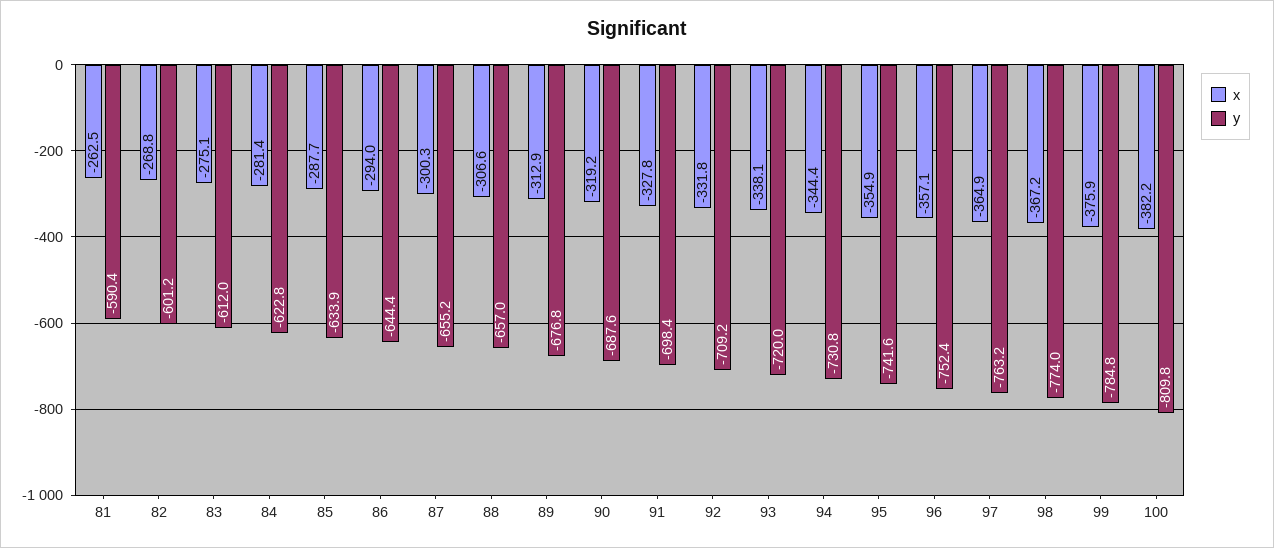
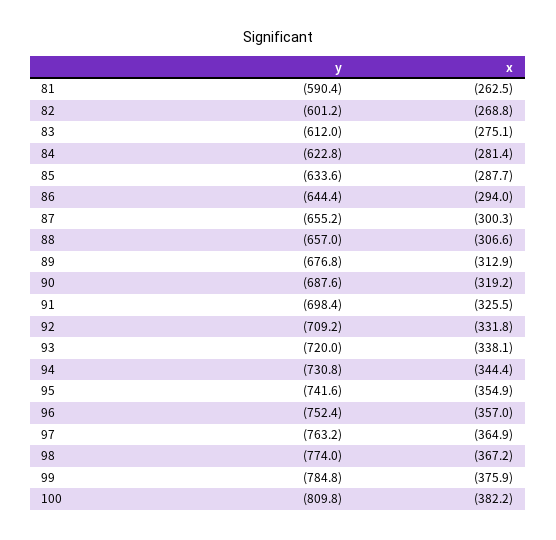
y, 85: -633.9 -> -633.6
x, 91: -327.8 -> -325.5
x, 96: -357.1 -> -357

